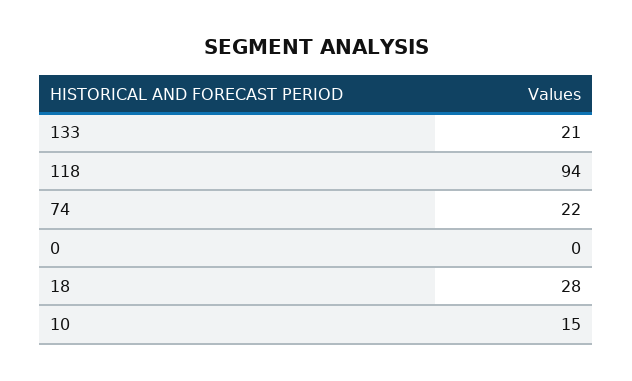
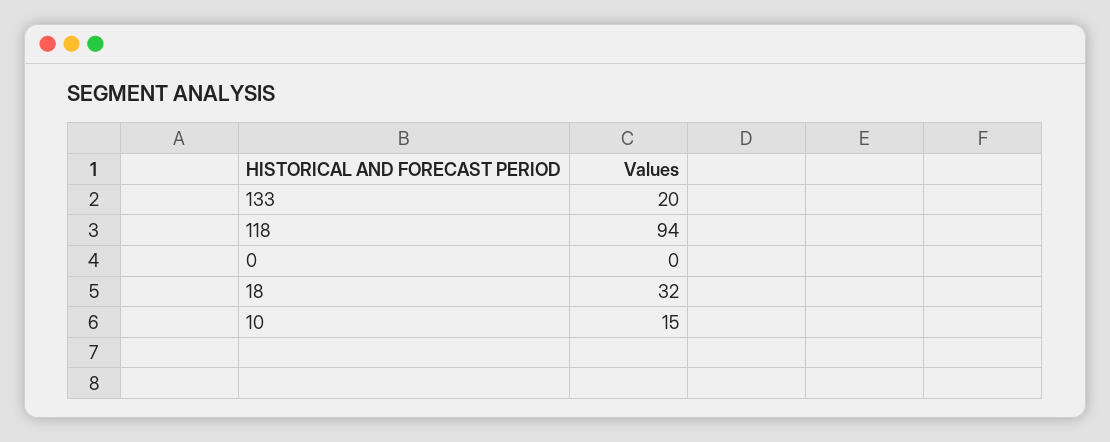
133: 21 -> 20
74: 22 -> none
18: 28 -> 32

